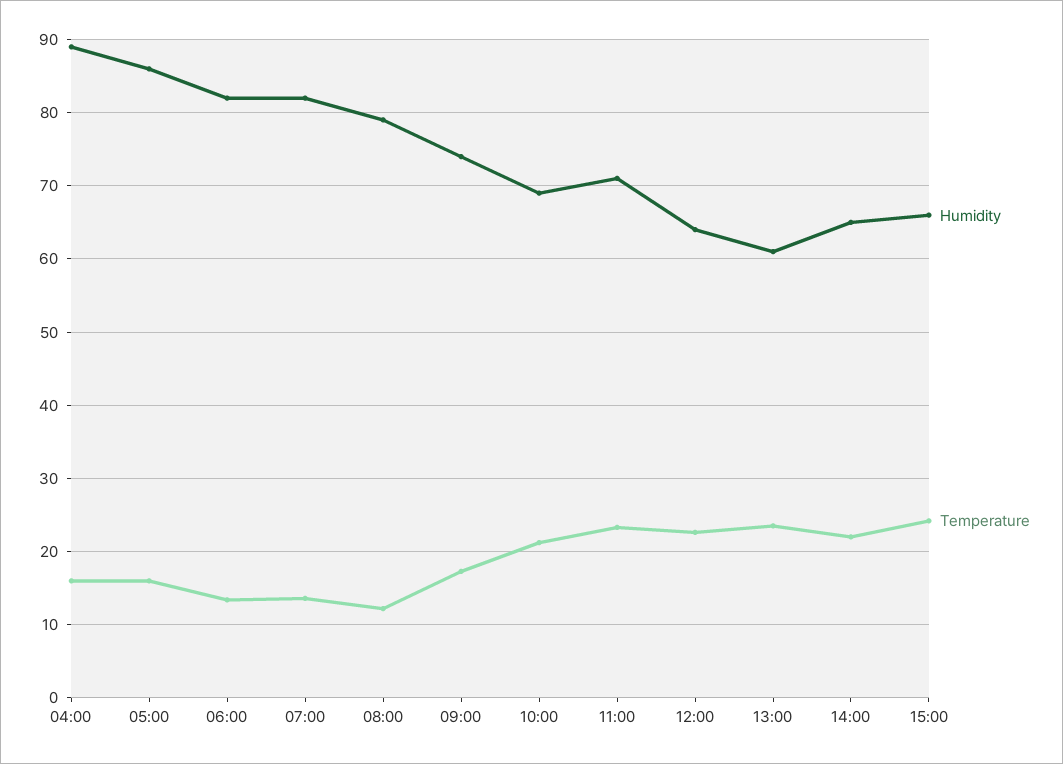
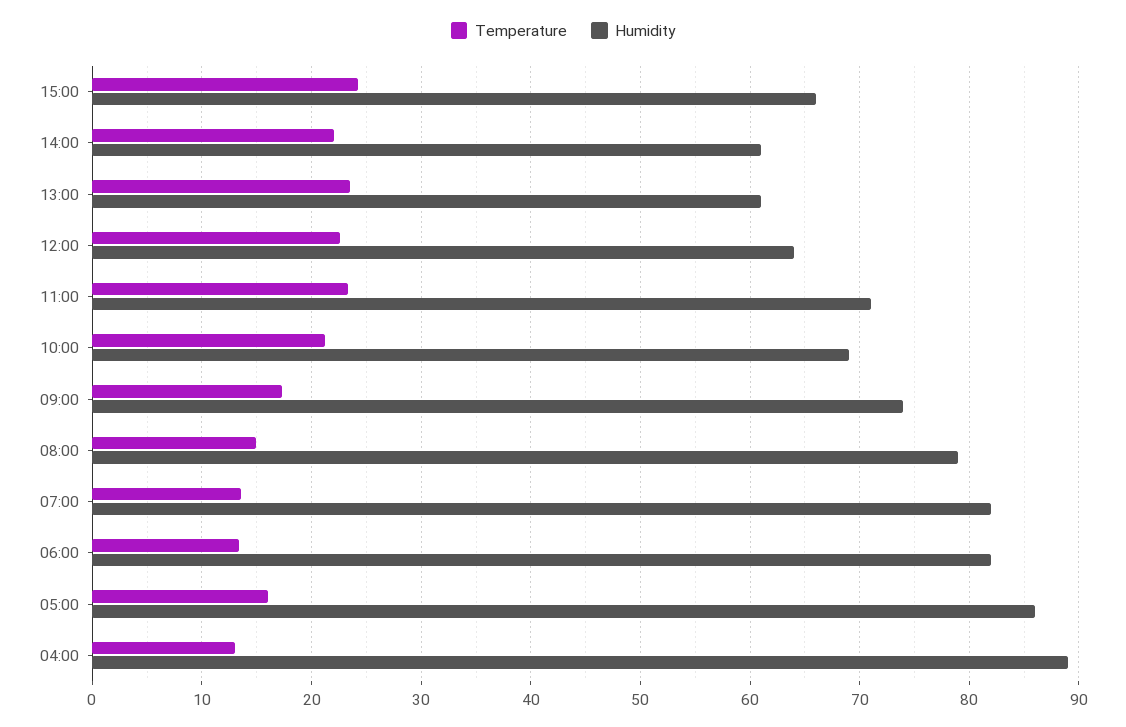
Temperature, 04:00: 16 -> 13
Temperature, 08:00: 12 -> 15
Humidity, 14:00: 65 -> 61

